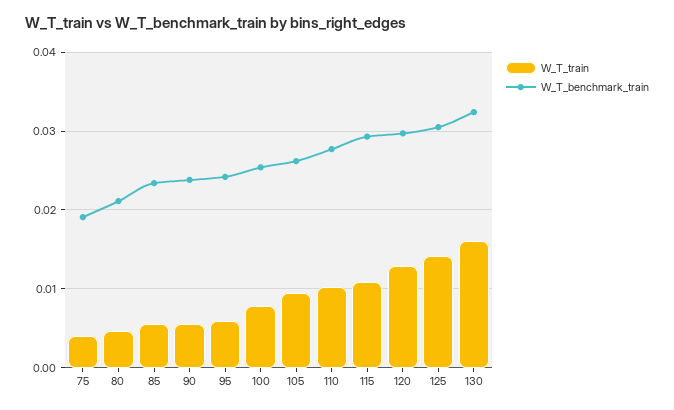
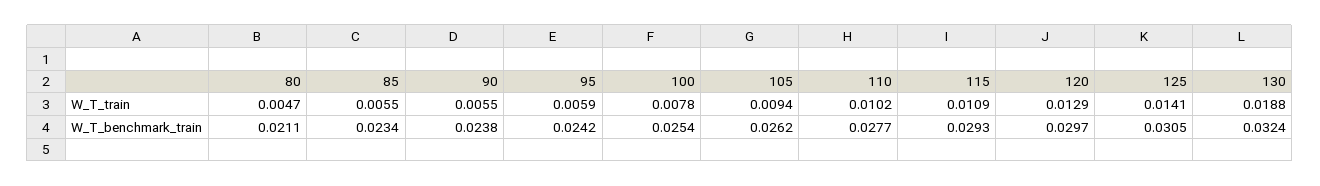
W_T_train, 75: 0.004 -> none
W_T_benchmark_train, 75: 0.019 -> none
W_T_train, 130: 0.016 -> 0.0188

